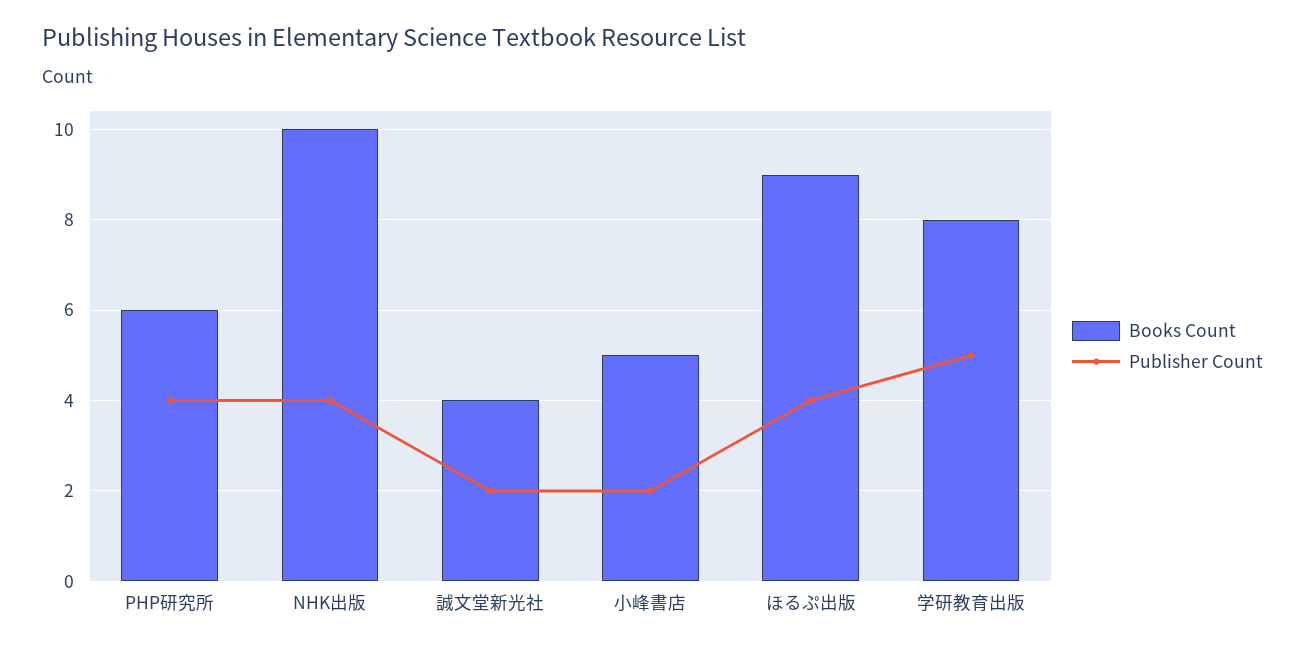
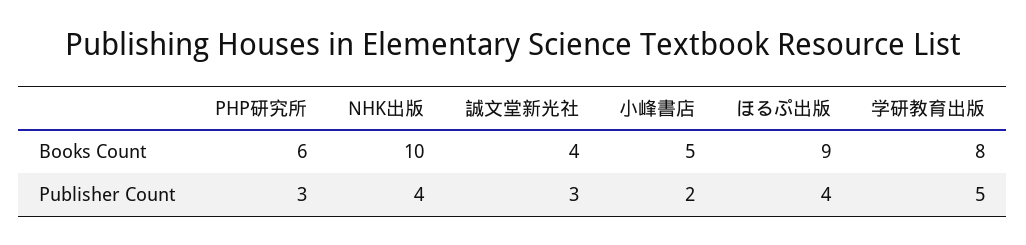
Publisher Count, PHP研究所: 4 -> 3
Publisher Count, 誠文堂新光社: 2 -> 3

